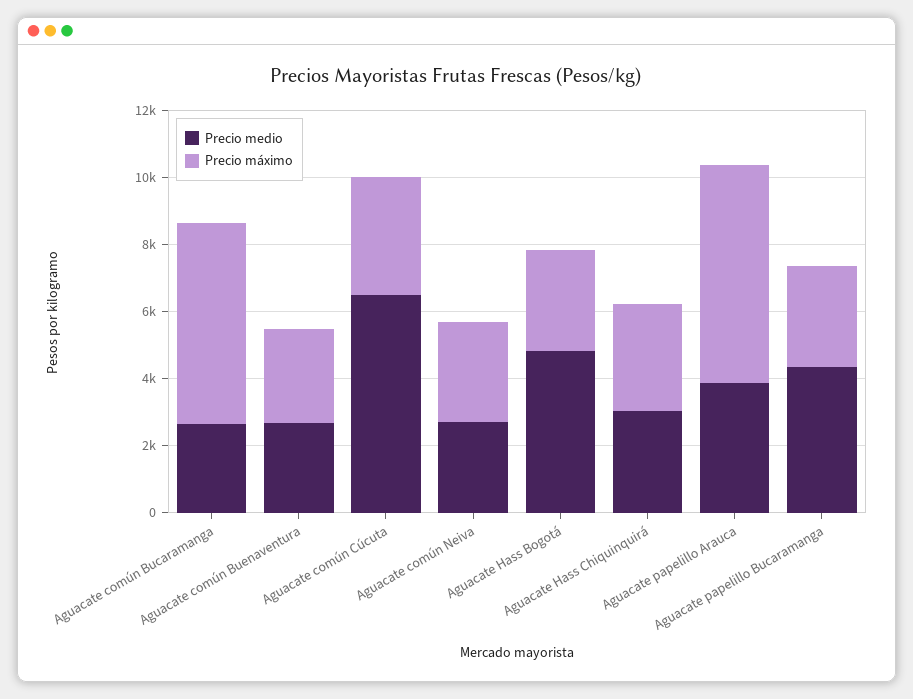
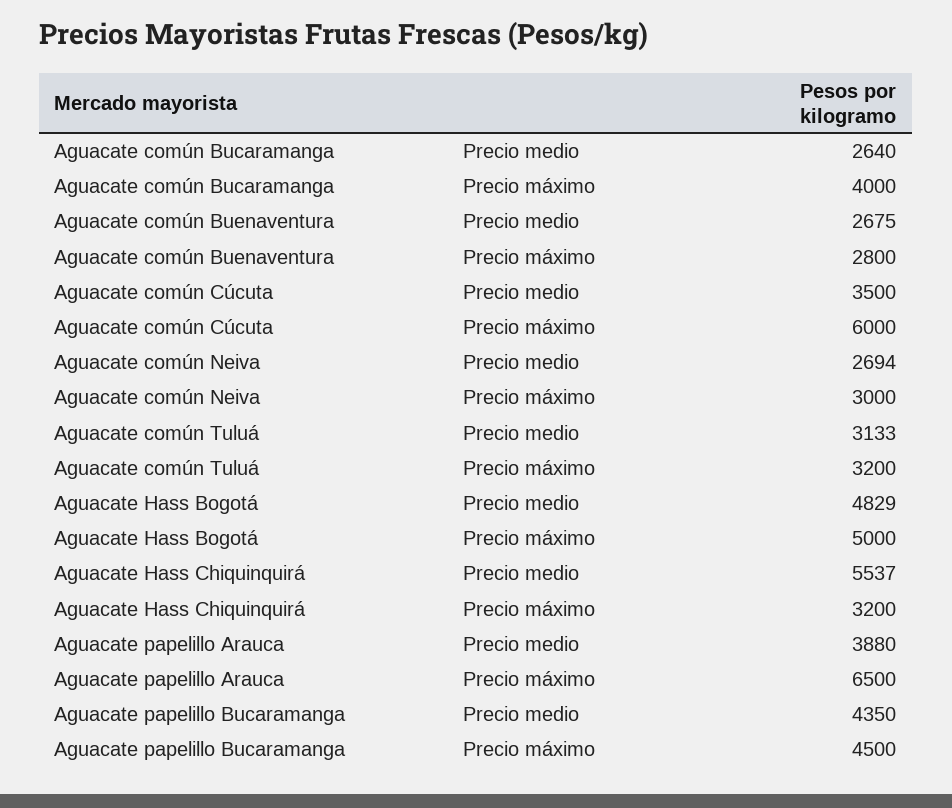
Precio máximo, Aguacate común Bucaramanga: 6000 -> 4000
Precio medio, Aguacate común Cúcuta: 6500 -> 3500
Precio máximo, Aguacate común Cúcuta: 3500 -> 6000
Precio máximo, Aguacate Hass Bogotá: 3000 -> 5000
Precio medio, Aguacate Hass Chiquinquirá: 3000 -> 5537
Precio máximo, Aguacate papelillo Bucaramanga: 3000 -> 4500
Precio medio, Aguacate común Tuluá: none -> 3133
Precio máximo, Aguacate común Tuluá: none -> 3200

